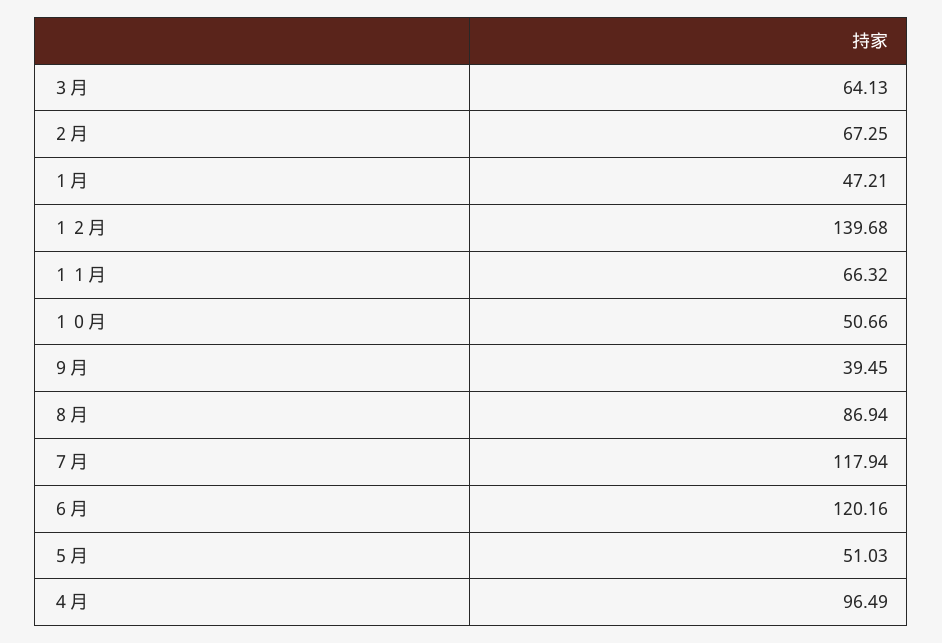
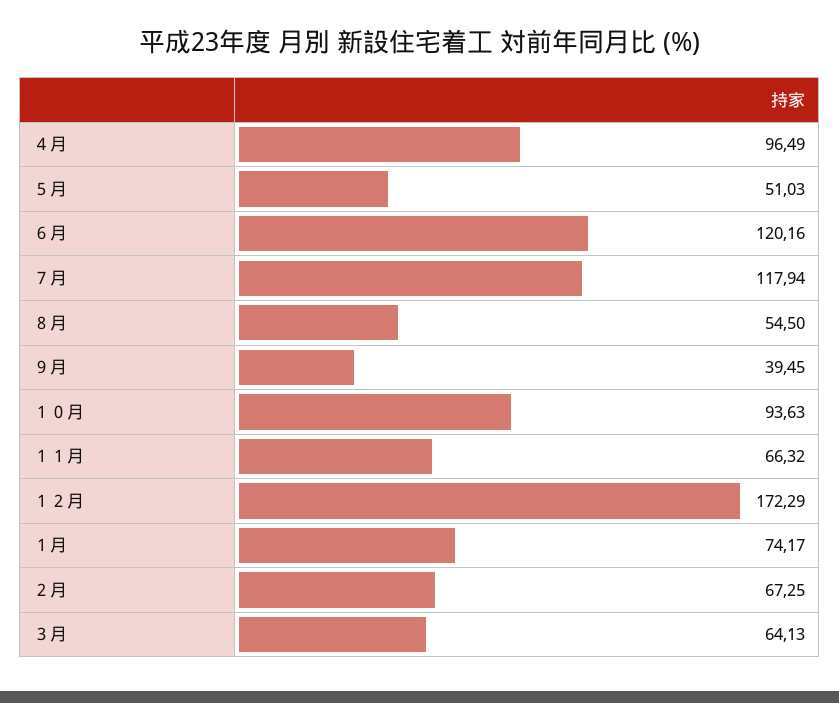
１月: 47.21 -> 74.17
１２月: 139.68 -> 172.29
１０月: 50.66 -> 93.63
８月: 86.94 -> 54.5

